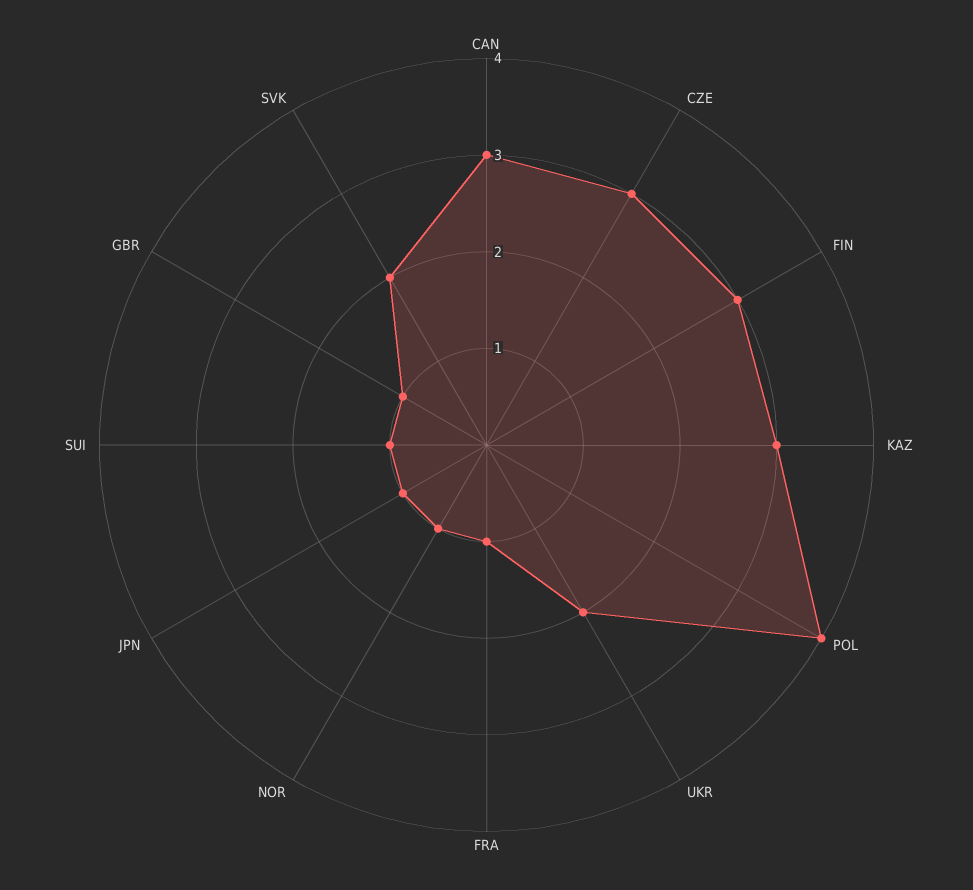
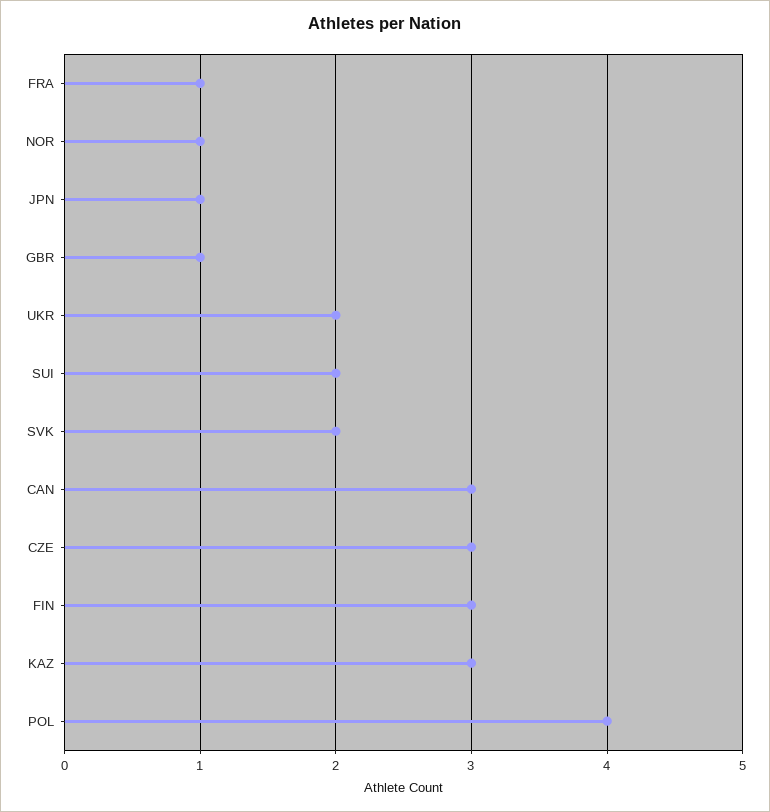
SUI: 1 -> 2

